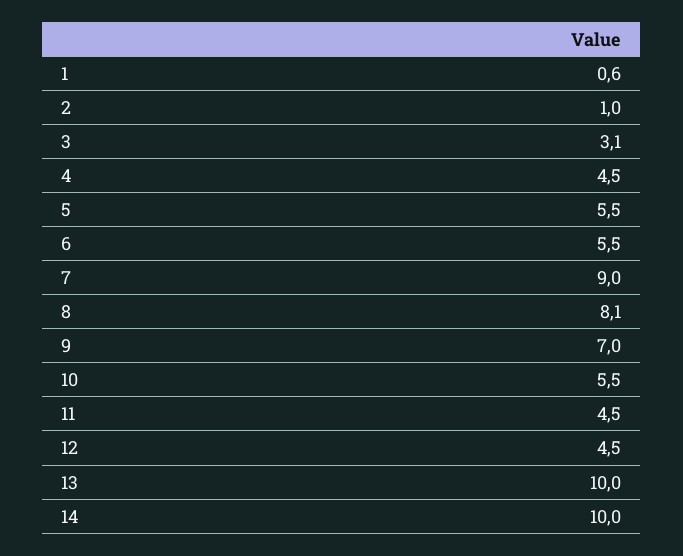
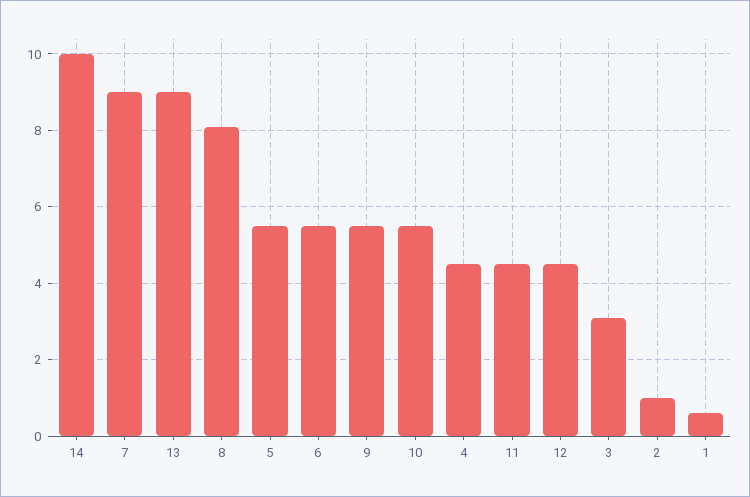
9: 7 -> 5.5
13: 10 -> 9

